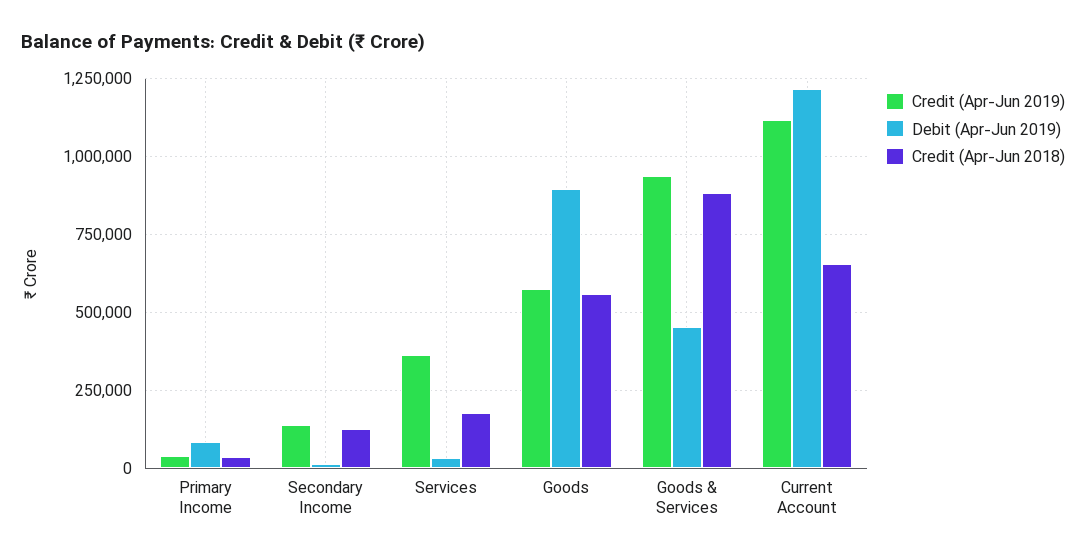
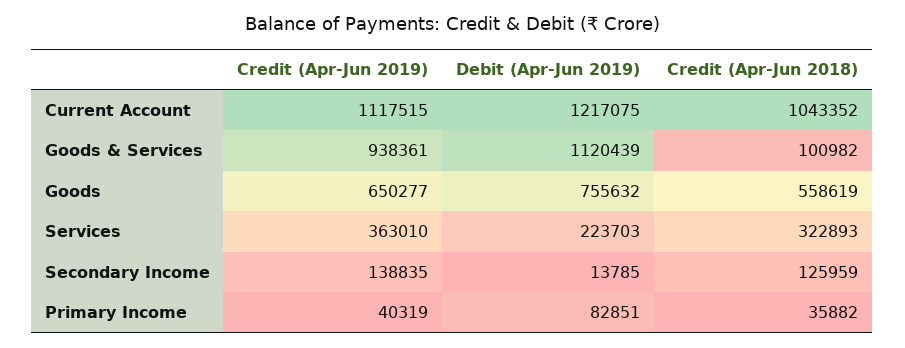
Debit (Apr-Jun 2019), Services: 25000 -> 223703
Credit (Apr-Jun 2018), Services: 175000 -> 322893
Credit (Apr-Jun 2019), Goods: 575000 -> 650277
Debit (Apr-Jun 2019), Goods: 900000 -> 755632
Debit (Apr-Jun 2019), Goods & Services: 450000 -> 1120439
Credit (Apr-Jun 2018), Goods & Services: 875000 -> 100982
Credit (Apr-Jun 2018), Current Account: 650000 -> 1043352

